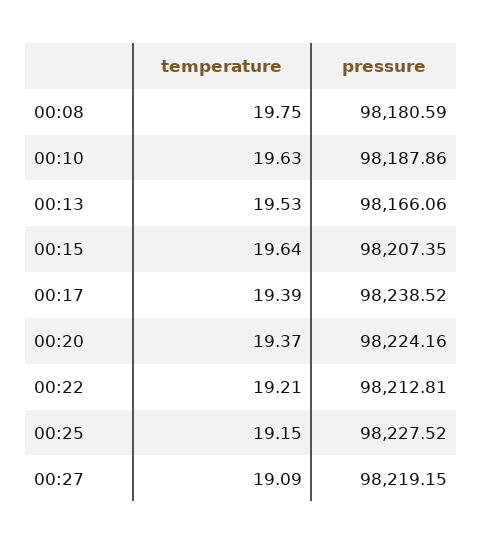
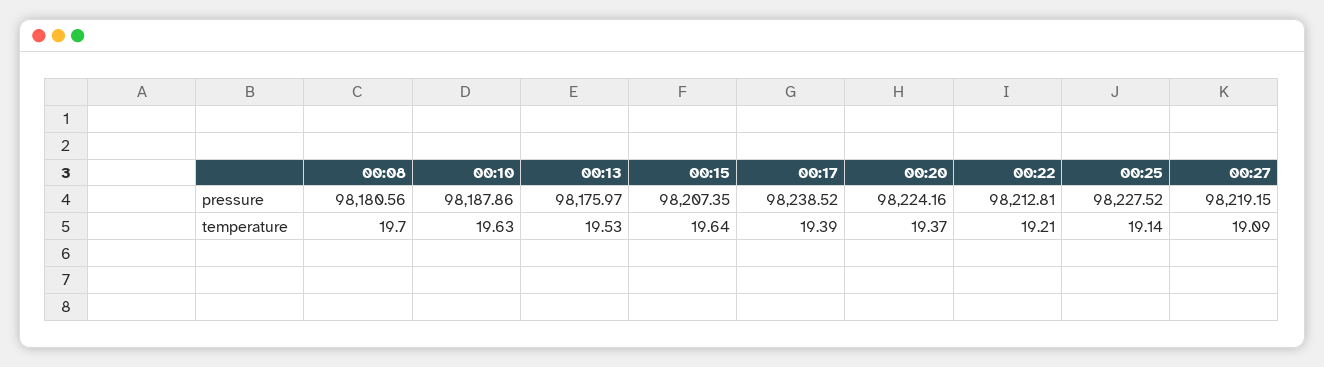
temperature, 00:08: 19.75 -> 19.7
pressure, 00:08: 98180.59 -> 98180.56
pressure, 00:13: 98166.06 -> 98175.97
temperature, 00:25: 19.15 -> 19.14

